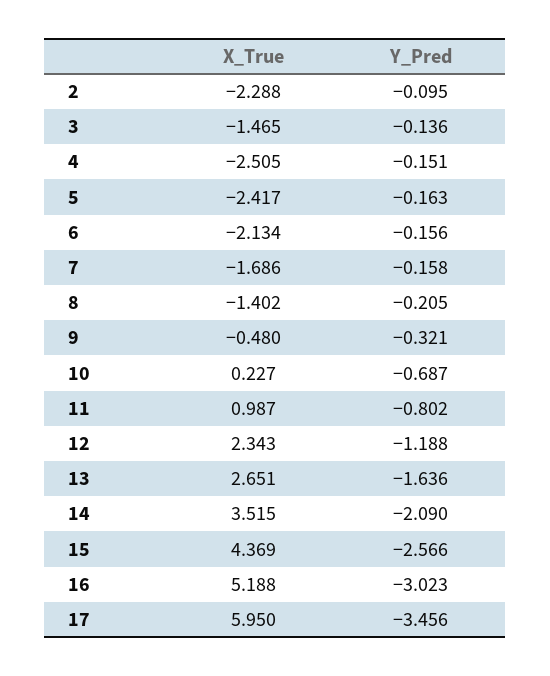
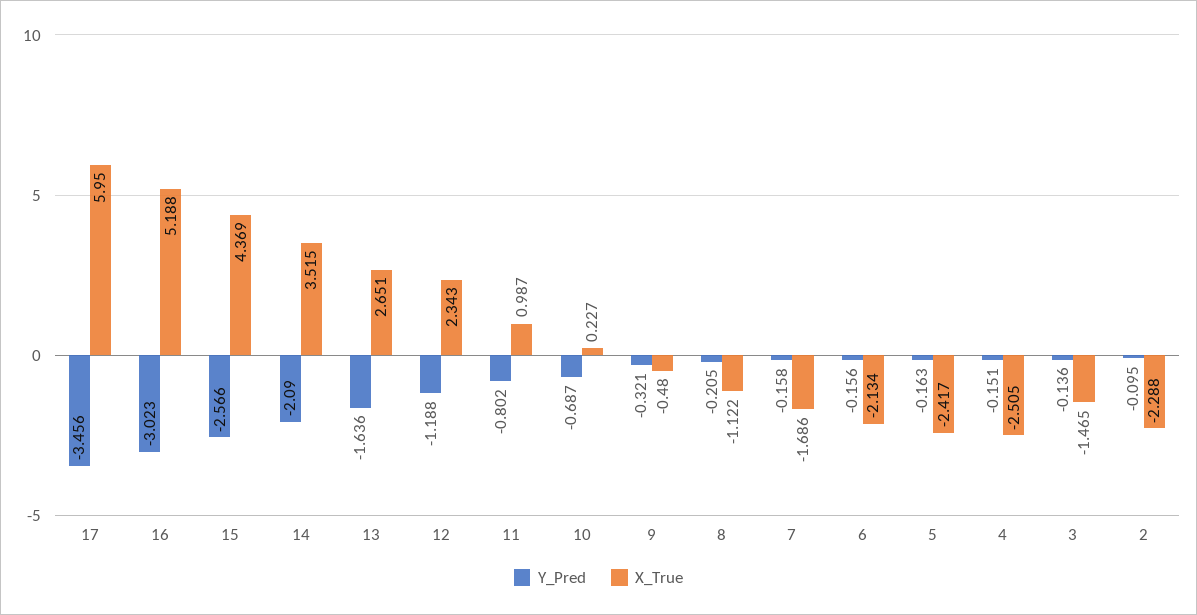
X_True, 8: -1.402 -> -1.122

